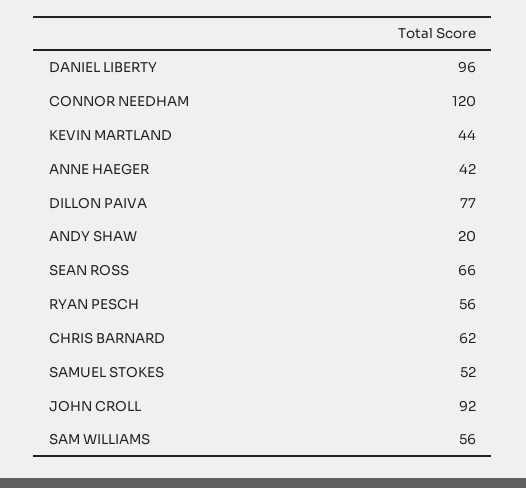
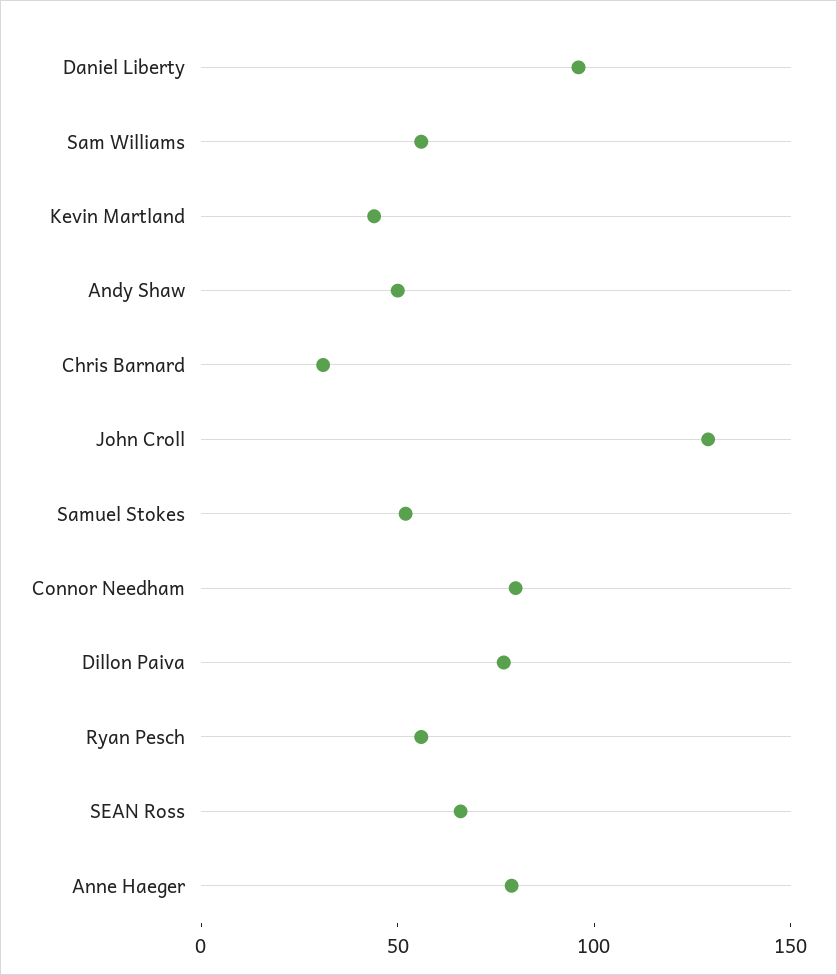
CONNOR NEEDHAM: 120 -> 80
ANNE HAEGER: 42 -> 80
ANDY SHAW: 20 -> 50
CHRIS BARNARD: 62 -> 30
JOHN CROLL: 92 -> 130

